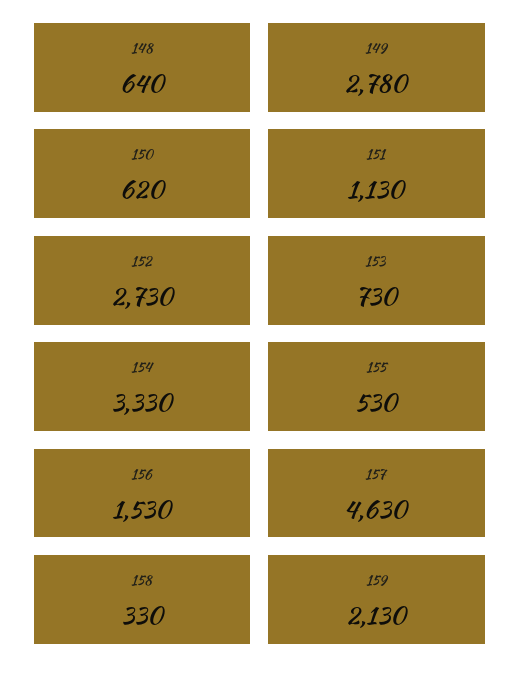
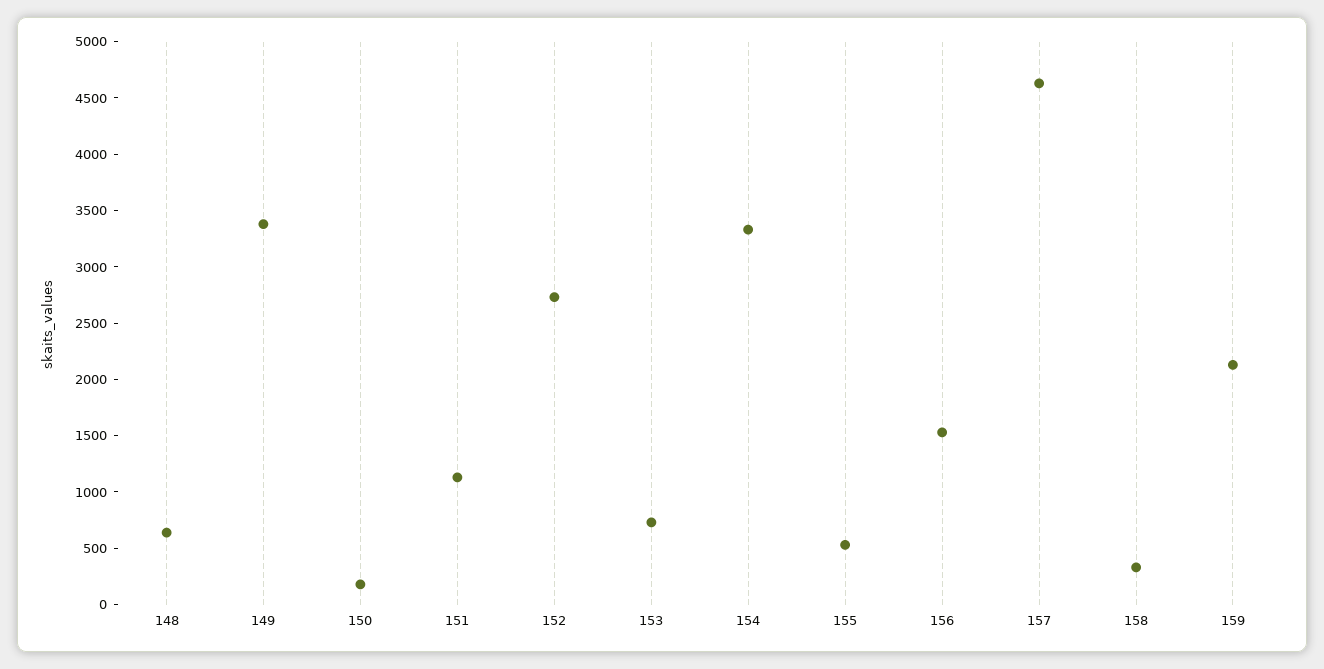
149: 2780 -> 3400
150: 620 -> 200

